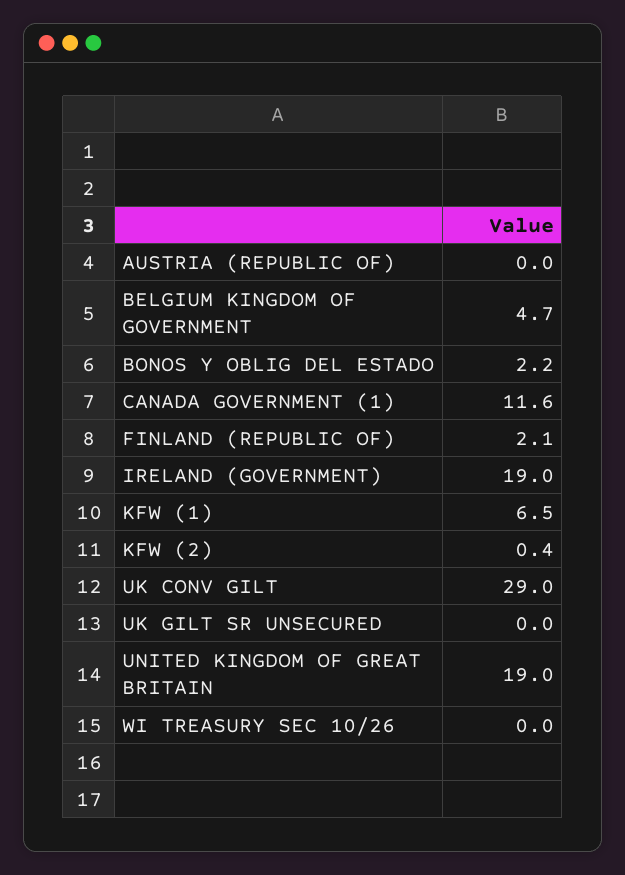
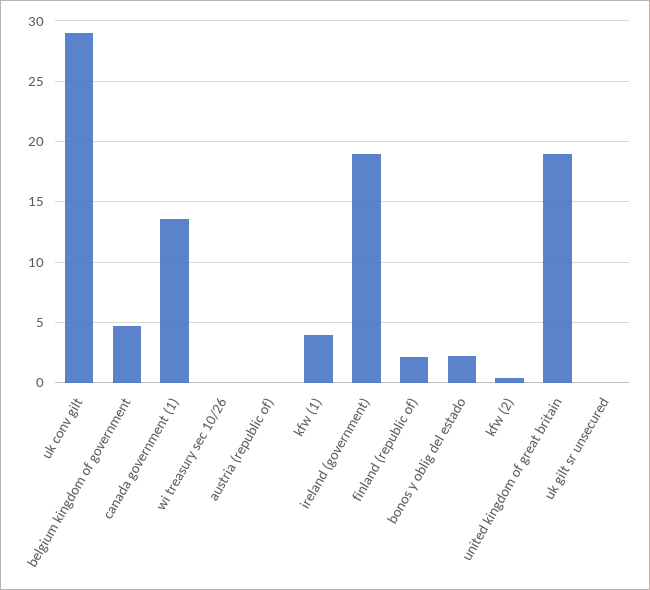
CANADA GOVERNMENT (1): 11.6 -> 13.5
KFW (1): 6.5 -> 4

